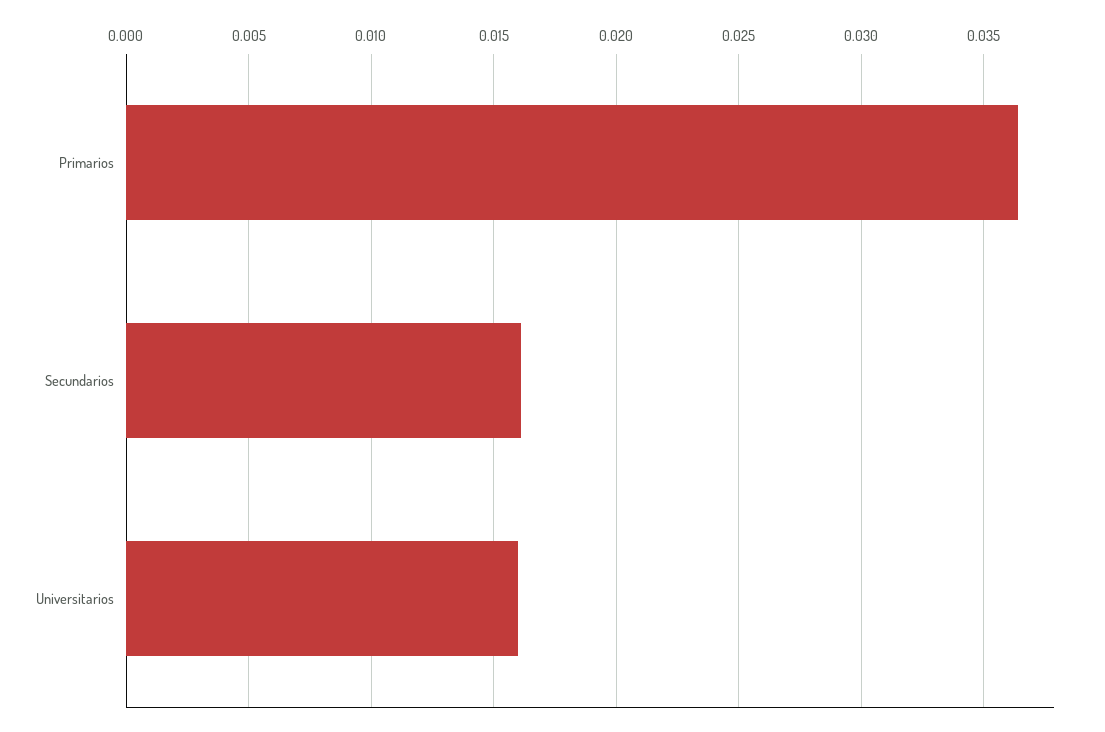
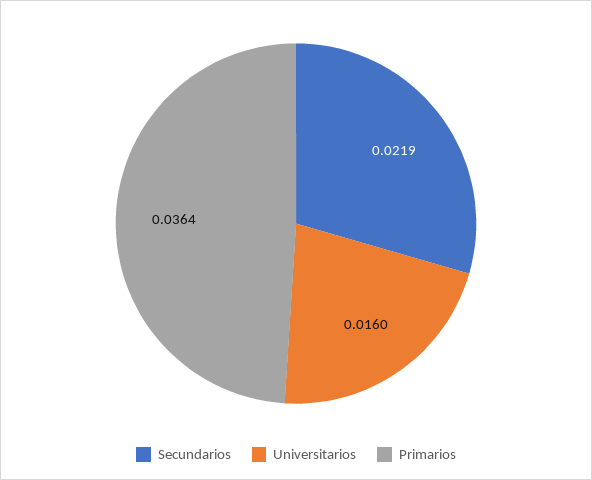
Secundarios: 0.016 -> 0.0219

